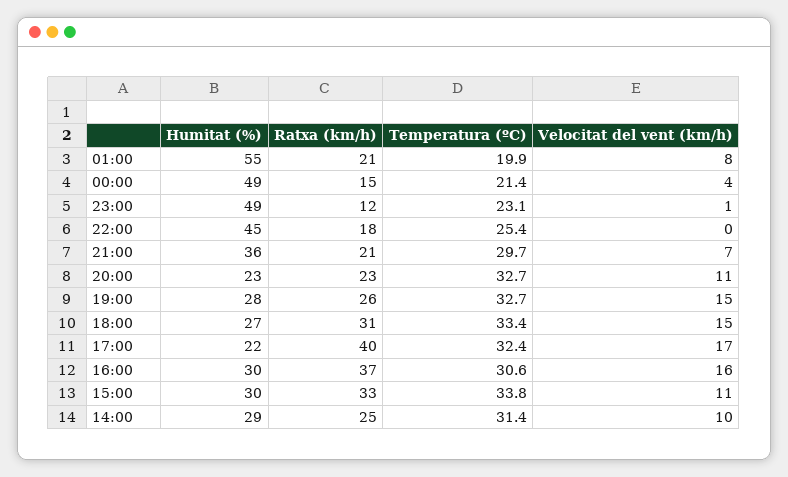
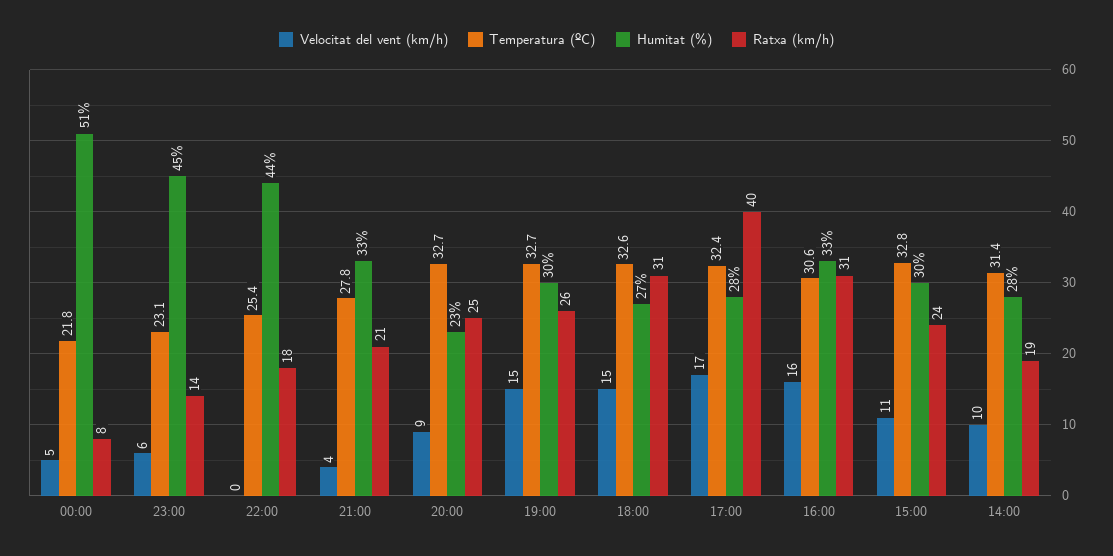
Humitat (%), 01:00: 55 -> none
Ratxa (km/h), 01:00: 21 -> none
Temperatura (ºC), 01:00: 19.9 -> none
Velocitat del vent (km/h), 01:00: 8 -> none
Humitat (%), 00:00: 49 -> 51
Ratxa (km/h), 00:00: 15 -> 8
Temperatura (ºC), 00:00: 21.4 -> 21.8
Velocitat del vent (km/h), 00:00: 4 -> 5
Humitat (%), 23:00: 49 -> 45
Ratxa (km/h), 23:00: 12 -> 14
Velocitat del vent (km/h), 23:00: 1 -> 6
Humitat (%), 22:00: 45 -> 44
Humitat (%), 21:00: 36 -> 33
Temperatura (ºC), 21:00: 29.7 -> 27.8
Velocitat del vent (km/h), 21:00: 7 -> 4
Ratxa (km/h), 20:00: 23 -> 25
Velocitat del vent (km/h), 20:00: 11 -> 9
Humitat (%), 19:00: 28 -> 30
Temperatura (ºC), 18:00: 33.4 -> 32.6
Humitat (%), 17:00: 22 -> 28
Humitat (%), 16:00: 30 -> 33
Ratxa (km/h), 16:00: 37 -> 31
Ratxa (km/h), 15:00: 33 -> 24
Temperatura (ºC), 15:00: 33.8 -> 32.8
Humitat (%), 14:00: 29 -> 28
Ratxa (km/h), 14:00: 25 -> 19

